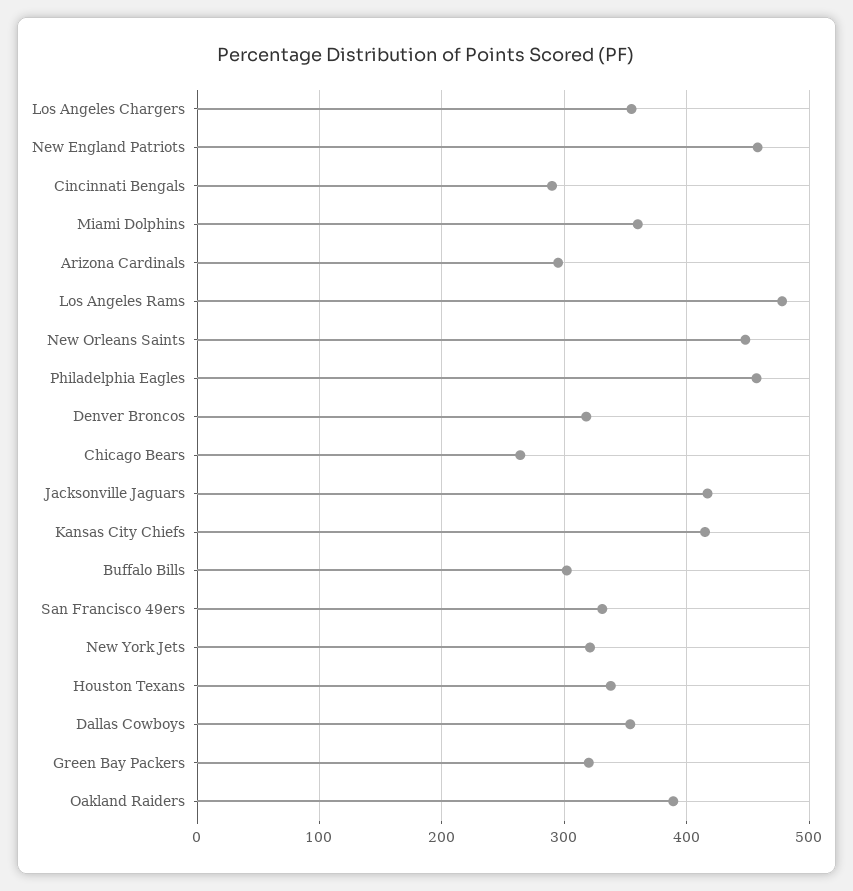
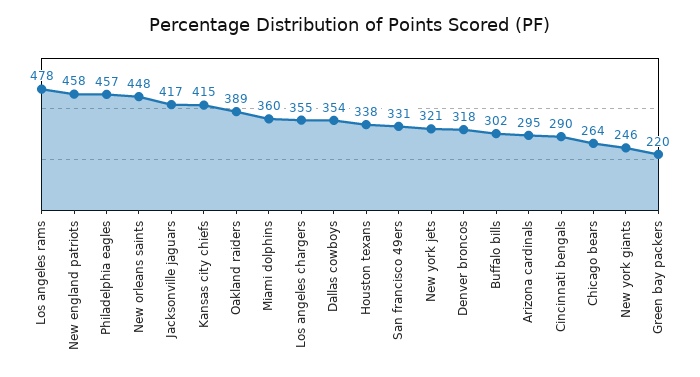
Green Bay Packers: 320 -> 220
New york giants: none -> 246

